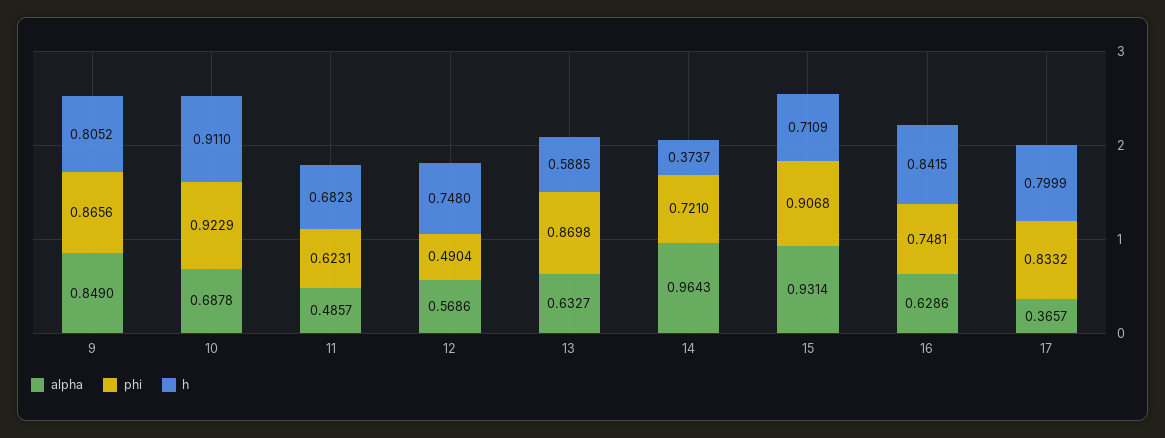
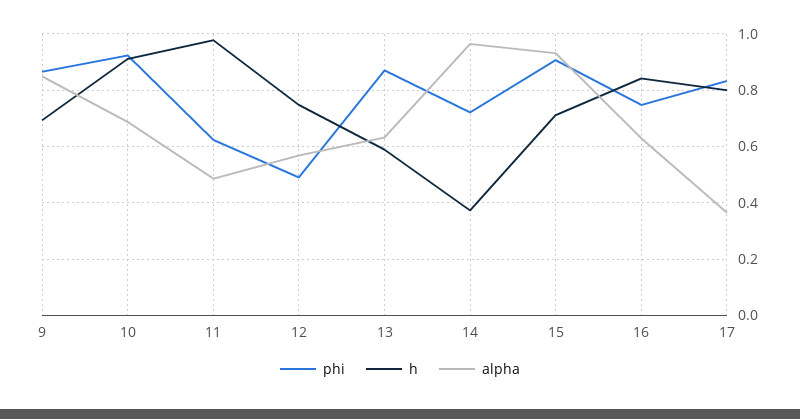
h, 9: 0.8052 -> 0.7
h, 11: 0.6823 -> 0.975

